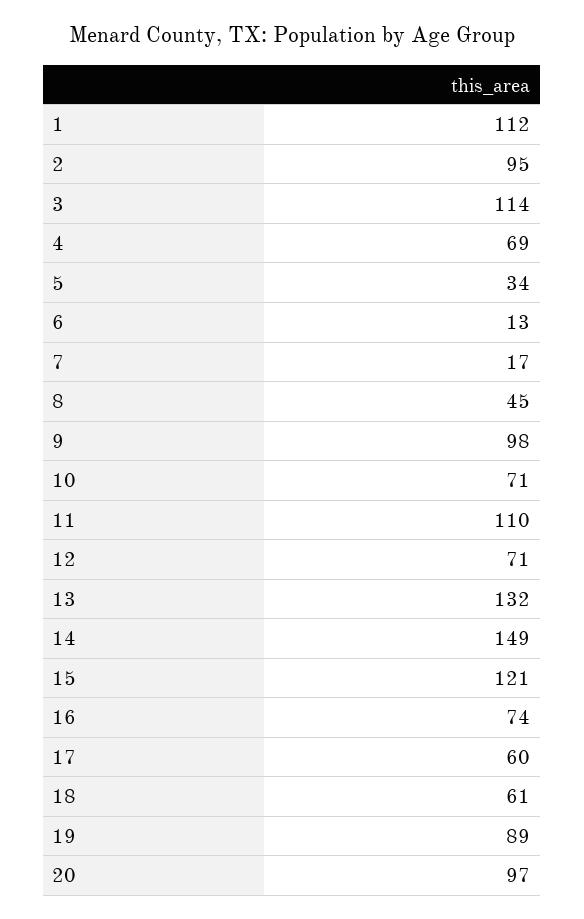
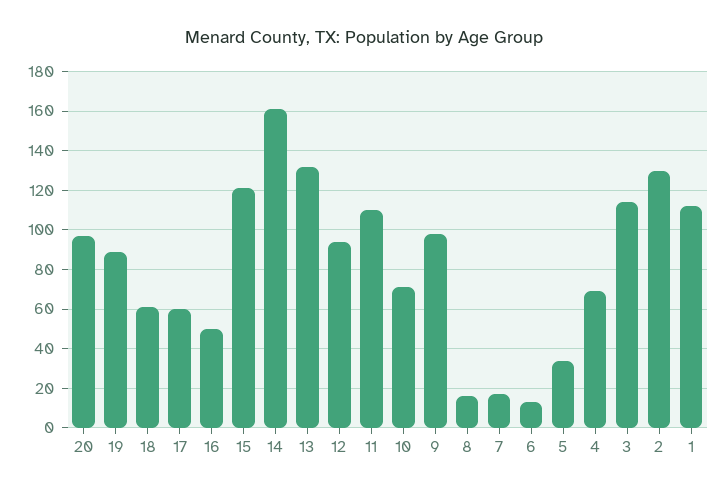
2: 95 -> 130
8: 45 -> 15
12: 71 -> 95
14: 149 -> 160
16: 74 -> 50

